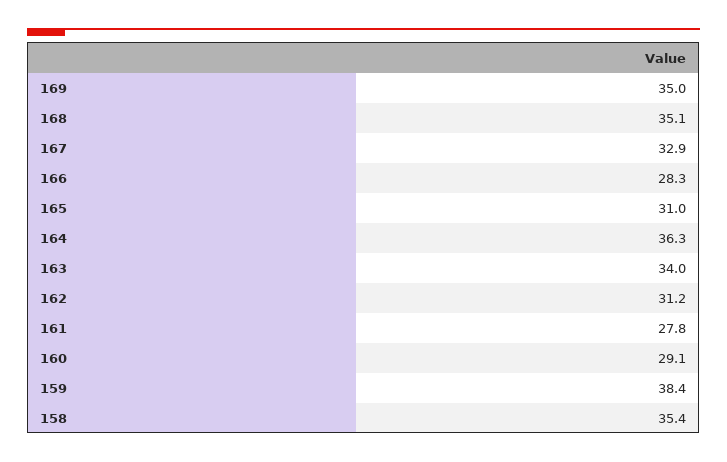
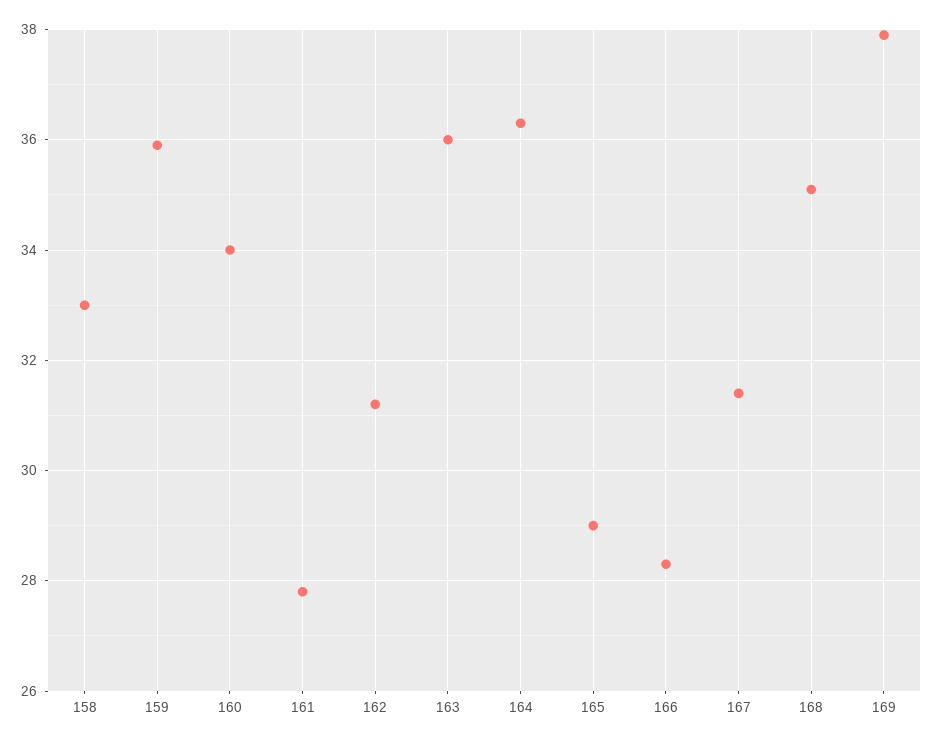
169: 35 -> 38
167: 32.9 -> 31.5
165: 31 -> 29
163: 34 -> 36
160: 29.1 -> 34
159: 38.4 -> 36
158: 35.4 -> 33

